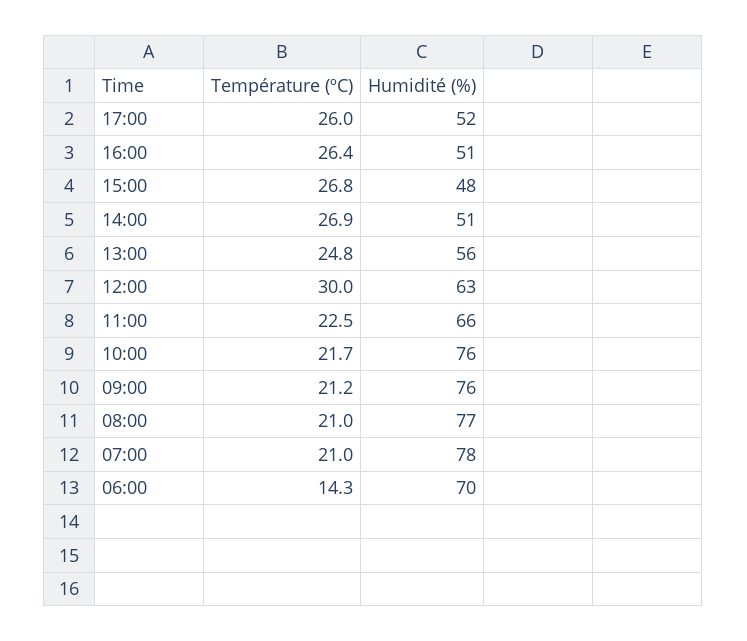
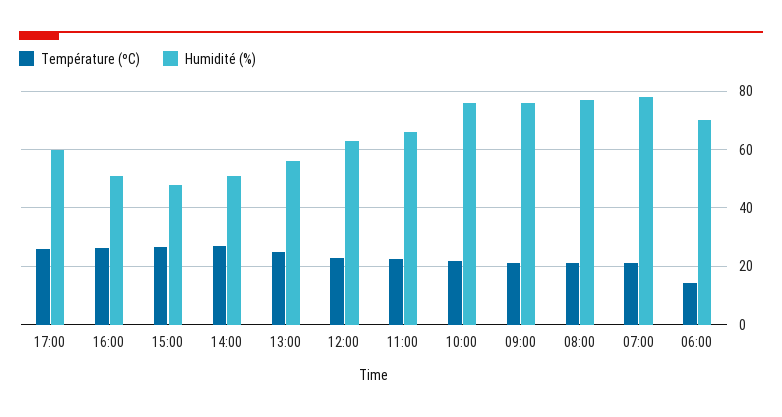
Humidité (%), 17:00: 52 -> 60
Température (ºC), 12:00: 30 -> 22.5

